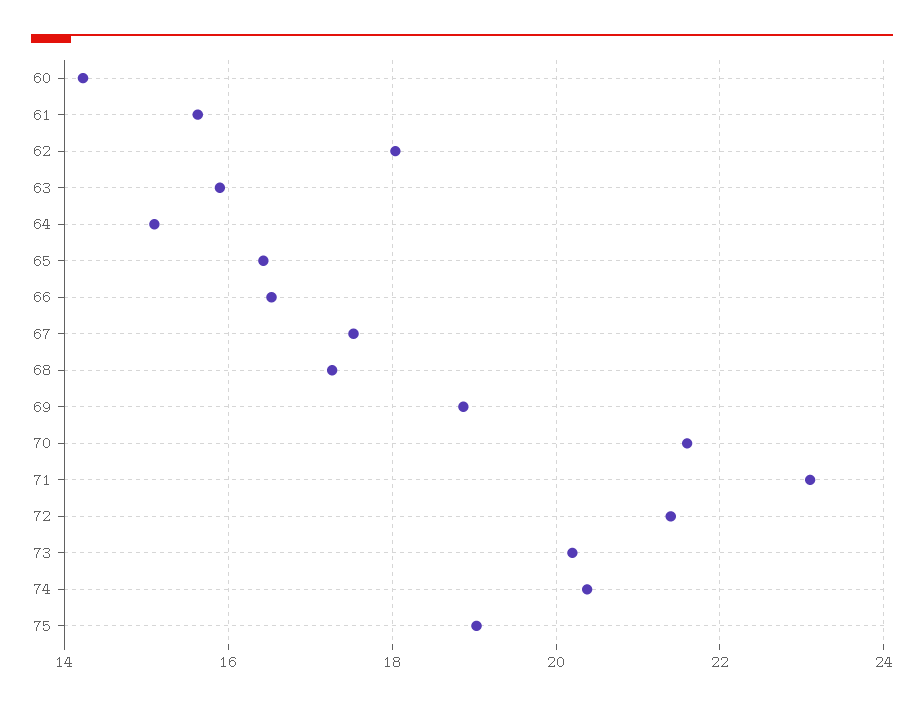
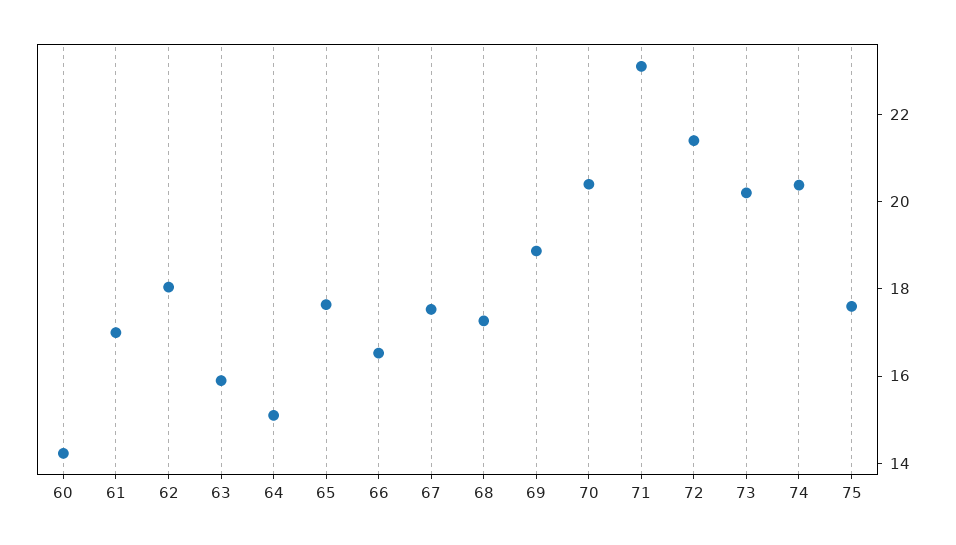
61: 15.6 -> 17
65: 16.4 -> 17.5
70: 21.6 -> 20.5
75: 19 -> 17.5

